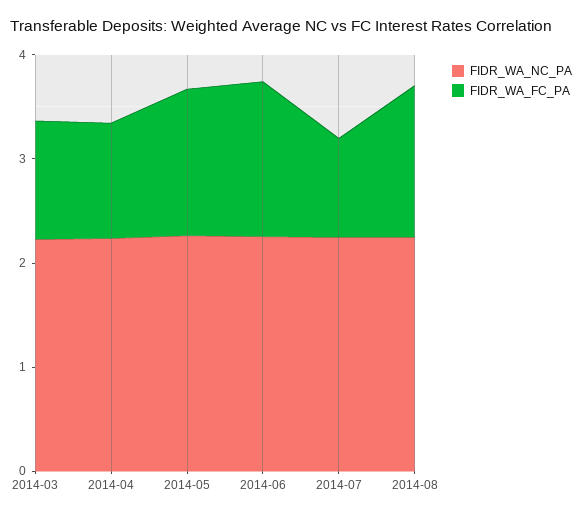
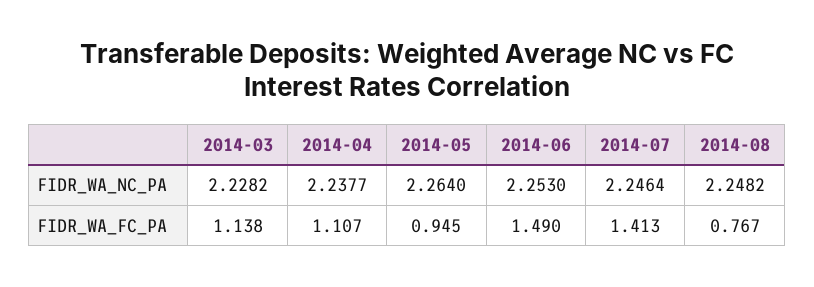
FIDR_WA_FC_PA, 2014-05: 1.4 -> 0.945
FIDR_WA_FC_PA, 2014-07: 1 -> 1.413
FIDR_WA_FC_PA, 2014-08: 1.4 -> 0.767

